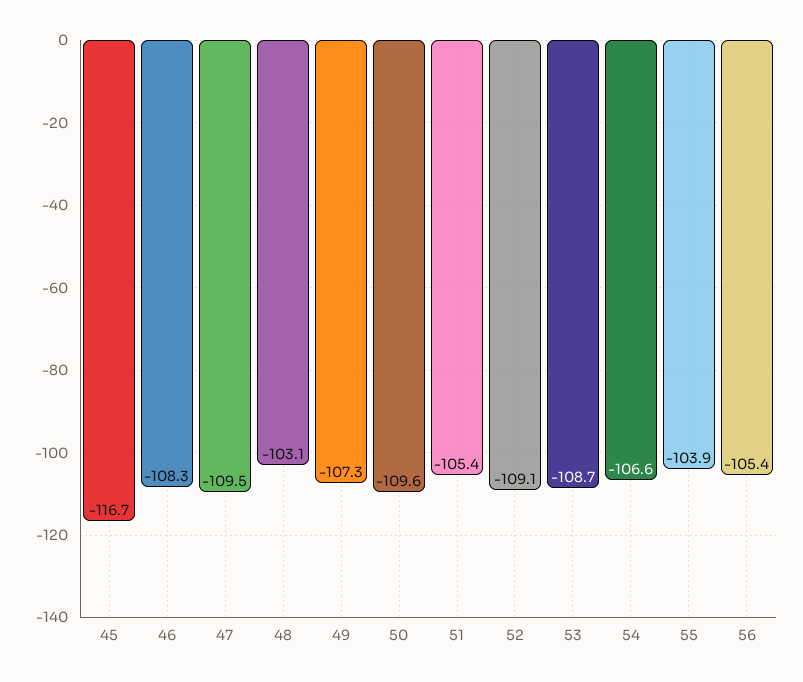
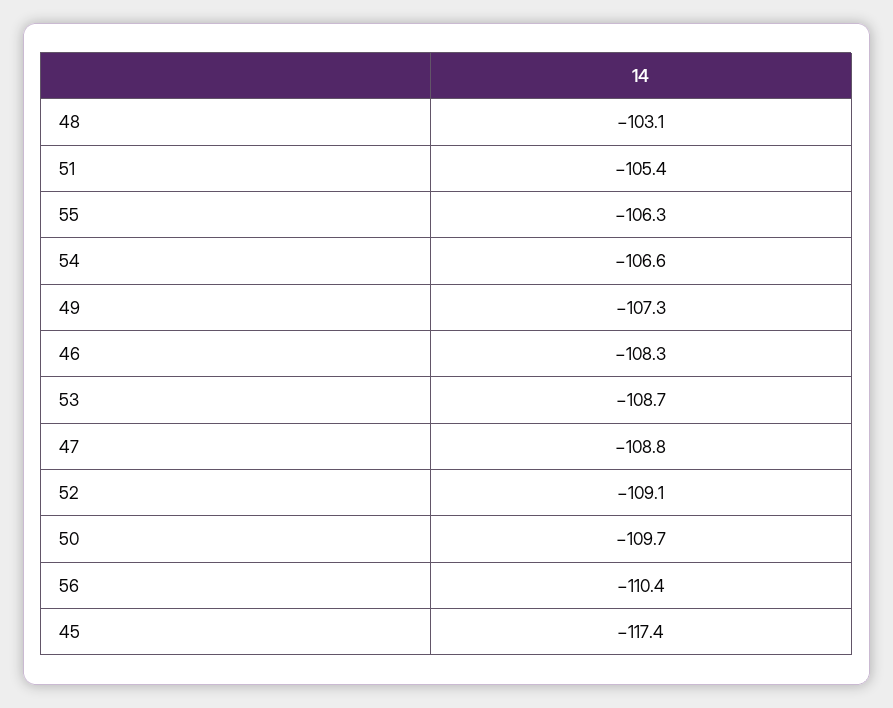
45: -116.7 -> -117.4
47: -109.5 -> -108.8
50: -109.6 -> -109.7
55: -103.9 -> -106.3
56: -105.4 -> -110.4

